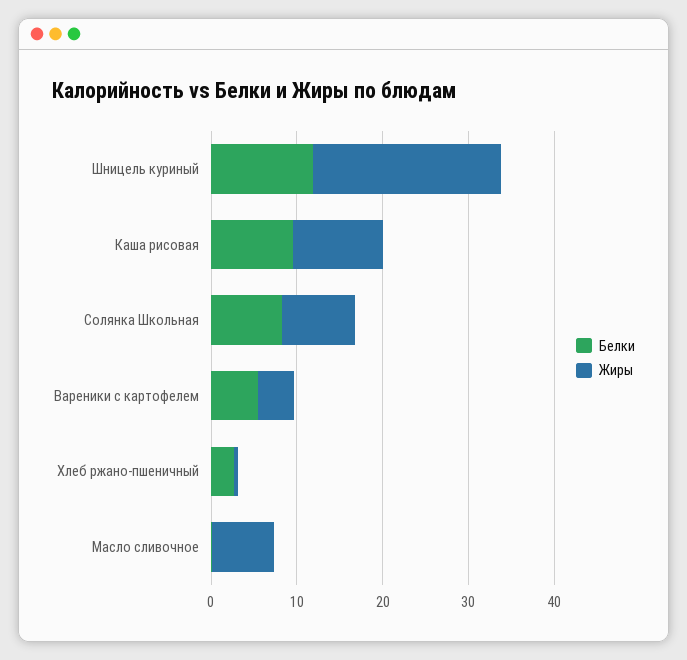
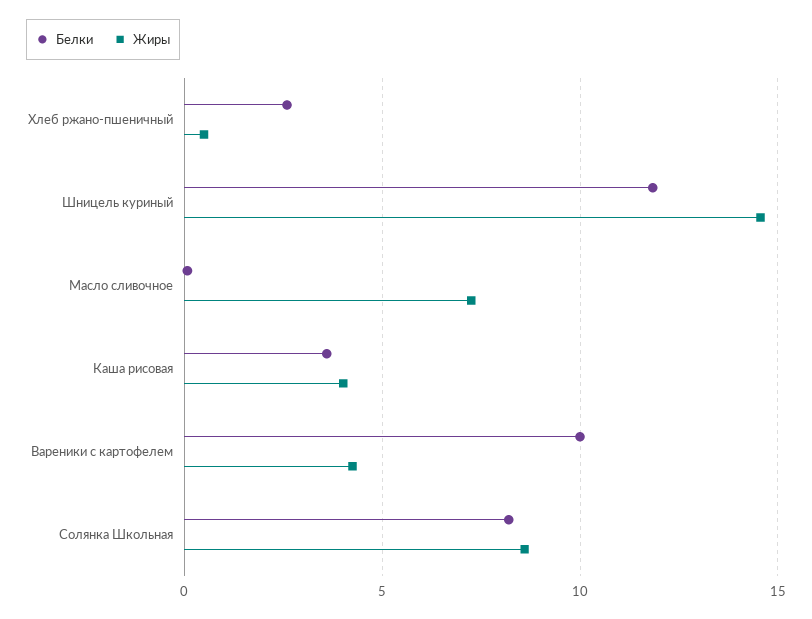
Жиры, Шницель куриный: 22 -> 14.5
Белки, Каша рисовая: 10 -> 3.5
Жиры, Каша рисовая: 10 -> 4
Белки, Вареники с картофелем: 6 -> 10

